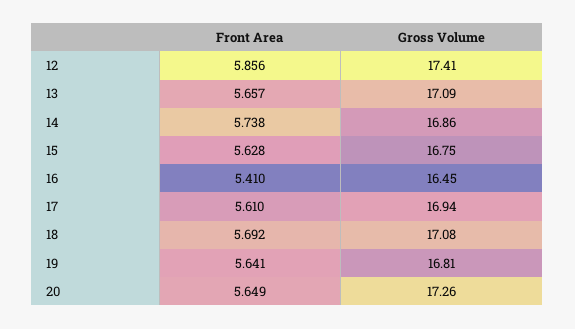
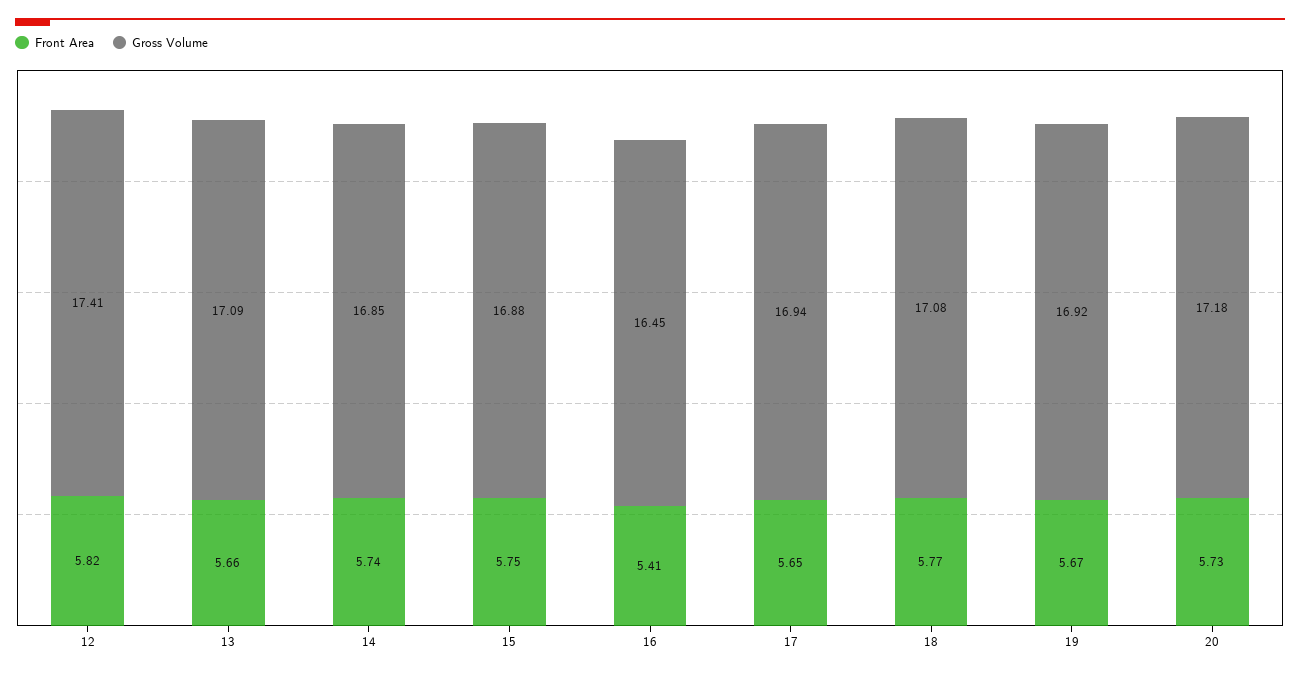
Front Area, 12: 5.856 -> 5.82
Gross Volume, 14: 16.86 -> 16.85
Front Area, 15: 5.628 -> 5.75
Gross Volume, 15: 16.75 -> 16.88
Front Area, 17: 5.61 -> 5.65
Front Area, 18: 5.692 -> 5.77
Front Area, 19: 5.641 -> 5.67
Gross Volume, 19: 16.81 -> 16.92
Front Area, 20: 5.649 -> 5.73
Gross Volume, 20: 17.26 -> 17.18

